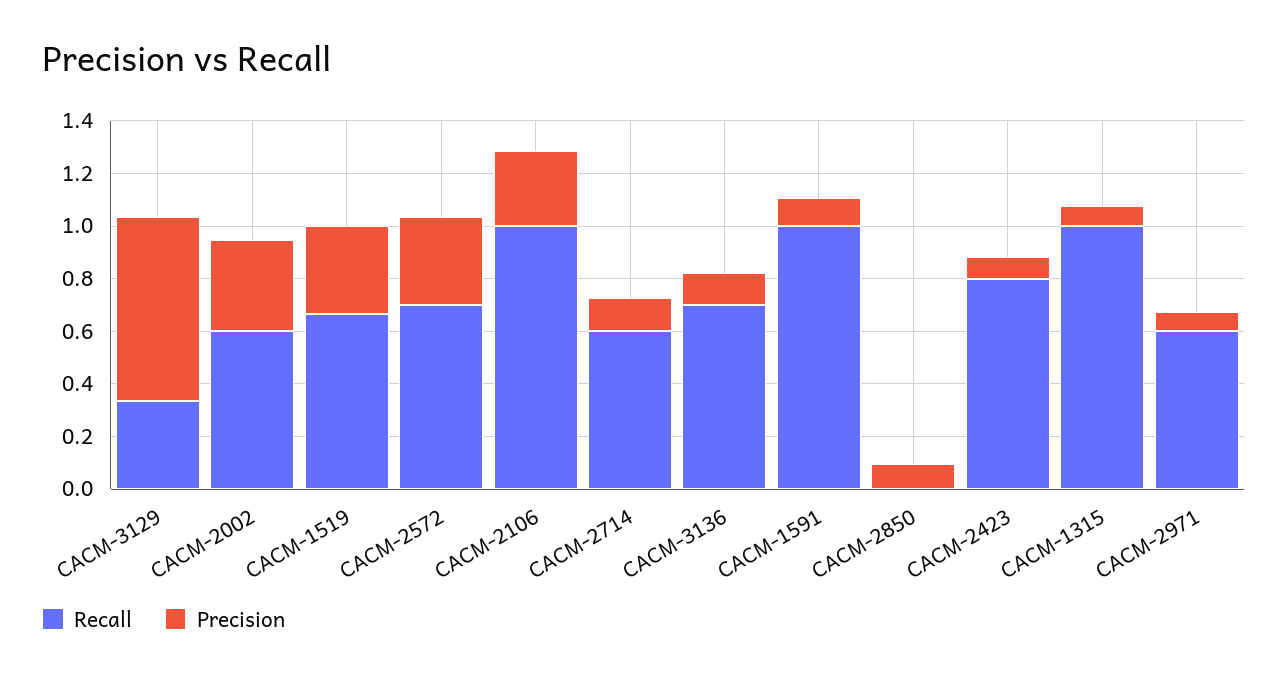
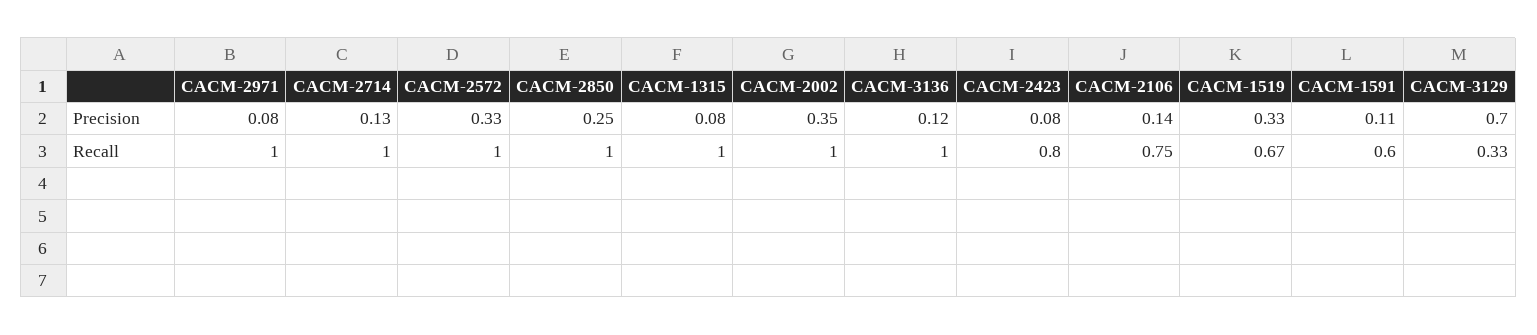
Recall, CACM-2002: 0.6 -> 1
Recall, CACM-2572: 0.7 -> 1
Recall, CACM-2106: 1 -> 0.75
Precision, CACM-2106: 0.3 -> 0.14
Recall, CACM-2714: 0.6 -> 1
Recall, CACM-3136: 0.7 -> 1
Recall, CACM-1591: 1 -> 0.6
Recall, CACM-2850: 0 -> 1
Precision, CACM-2850: 0.1 -> 0.25
Recall, CACM-2971: 0.6 -> 1

